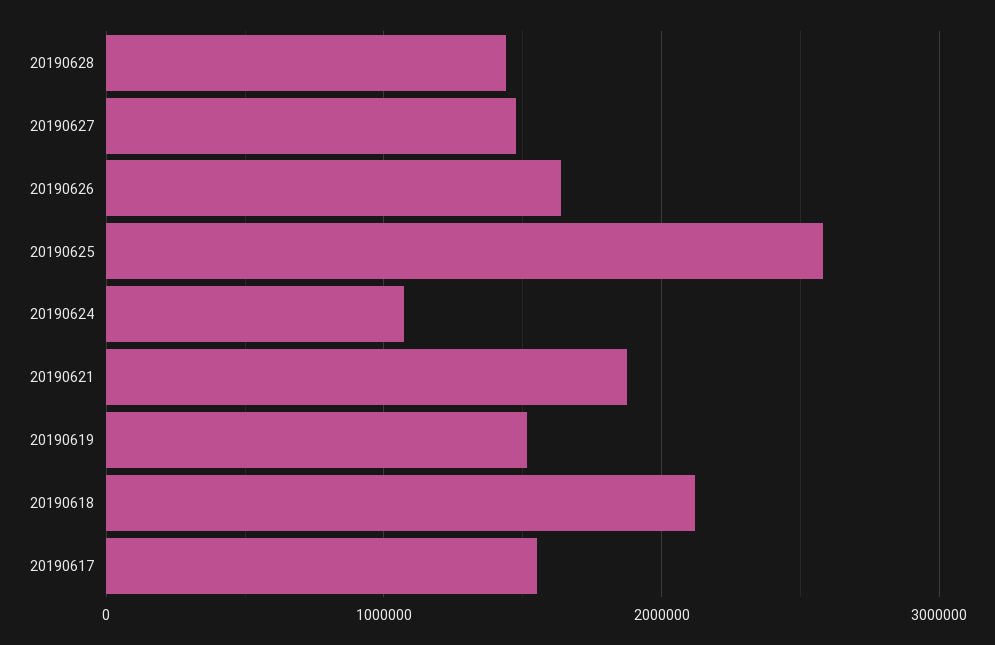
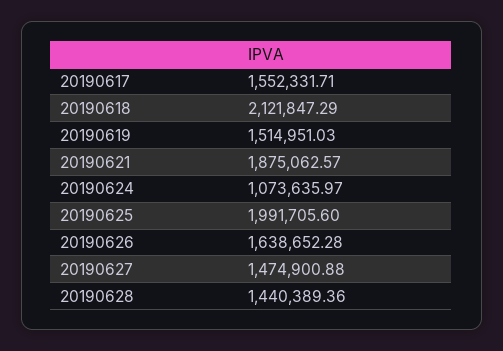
20190625: 2600000 -> 1991705.6

